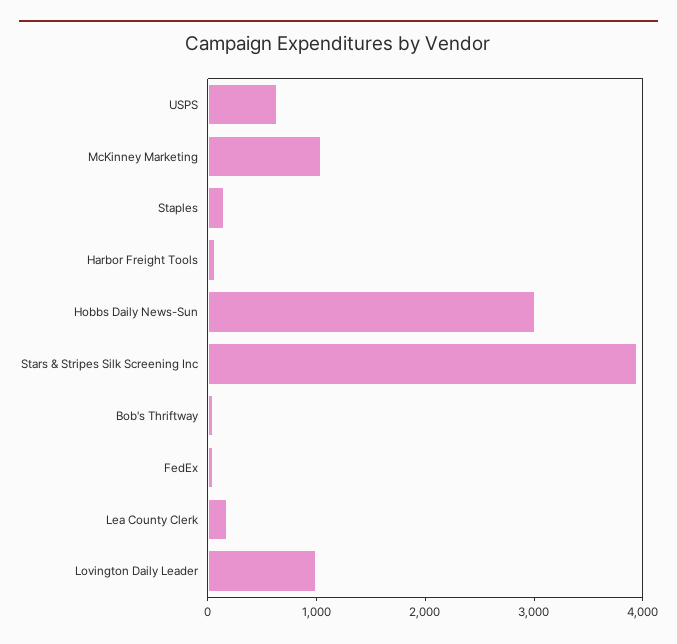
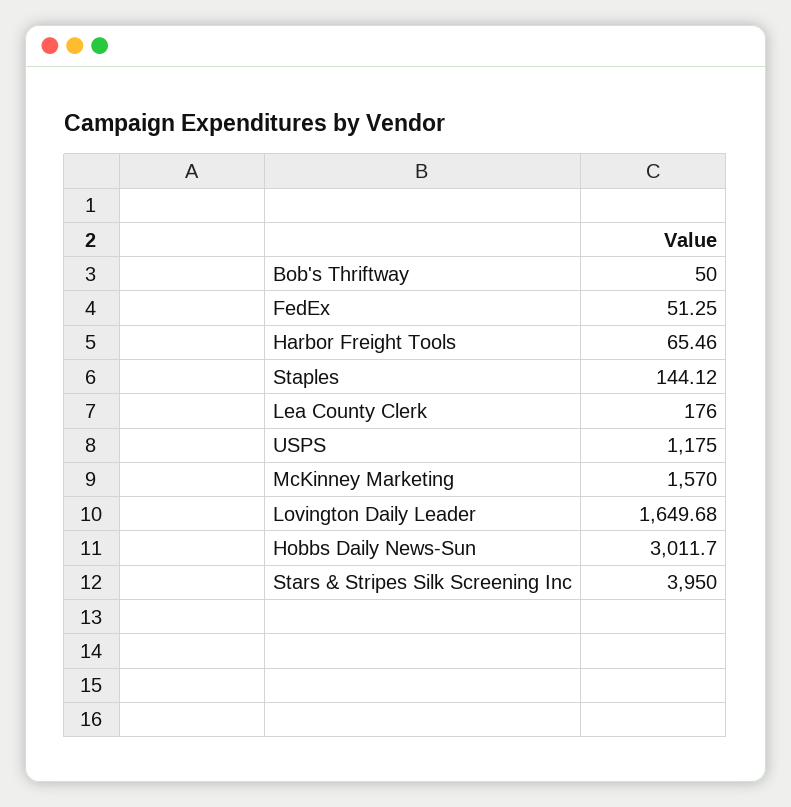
USPS: 600 -> 1175
McKinney Marketing: 1000 -> 1570
Lovington Daily Leader: 1000 -> 1649.68

